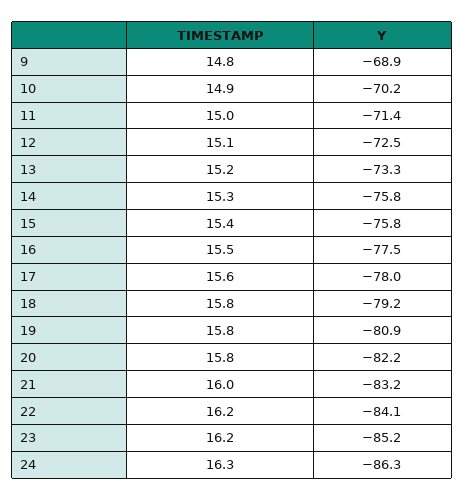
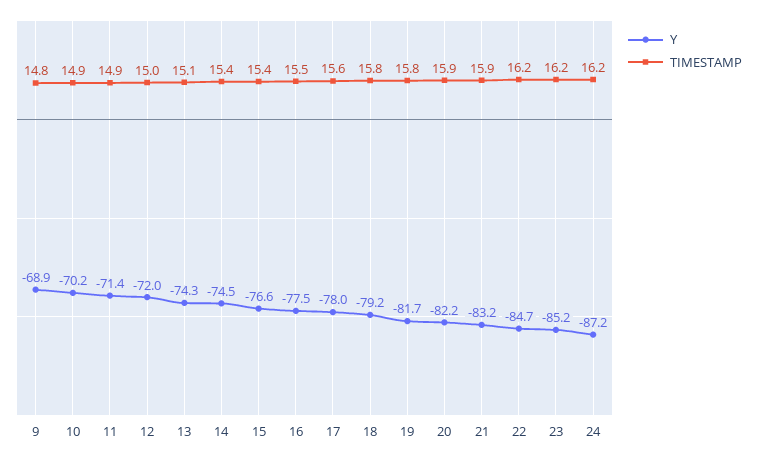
TIMESTAMP, 11: 15 -> 14.9
TIMESTAMP, 12: 15.1 -> 15
Y, 12: -72.5 -> -72
TIMESTAMP, 13: 15.2 -> 15.1
Y, 13: -73.3 -> -74.3
TIMESTAMP, 14: 15.3 -> 15.4
Y, 14: -75.8 -> -74.5
Y, 15: -75.8 -> -76.6
Y, 19: -80.9 -> -81.7
TIMESTAMP, 20: 15.8 -> 15.9
TIMESTAMP, 21: 16 -> 15.9
Y, 22: -84.1 -> -84.7
TIMESTAMP, 24: 16.3 -> 16.2
Y, 24: -86.3 -> -87.2

